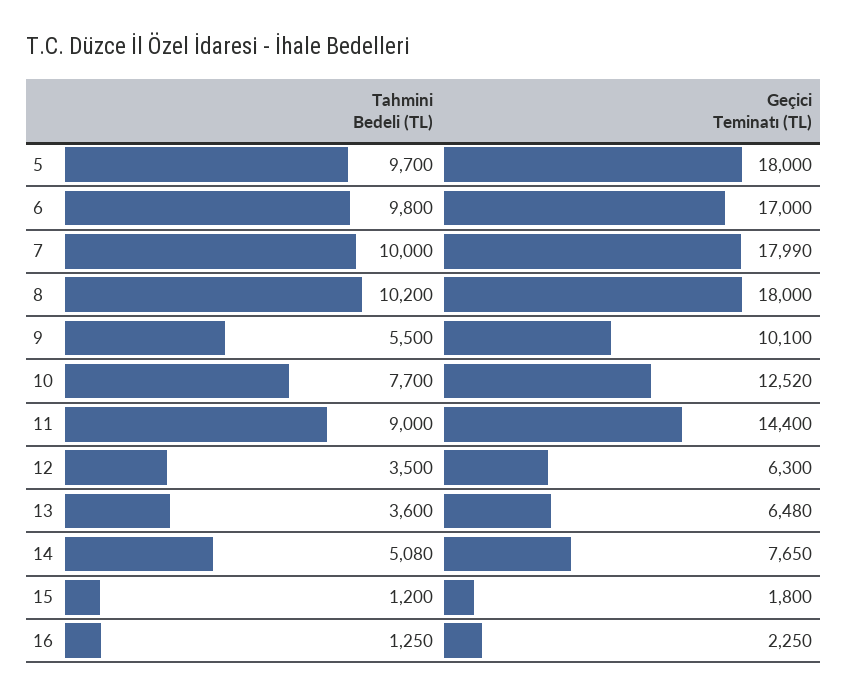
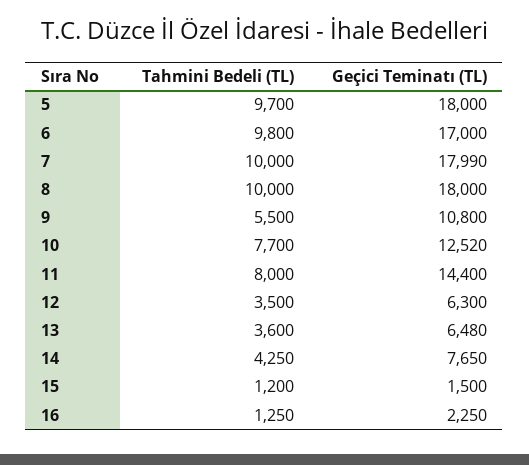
Tahmini Bedeli (TL), 8: 10200 -> 10000
Geçici Teminatı (TL), 9: 10100 -> 10800
Tahmini Bedeli (TL), 11: 9000 -> 8000
Tahmini Bedeli (TL), 14: 5080 -> 4250
Geçici Teminatı (TL), 15: 1800 -> 1500

